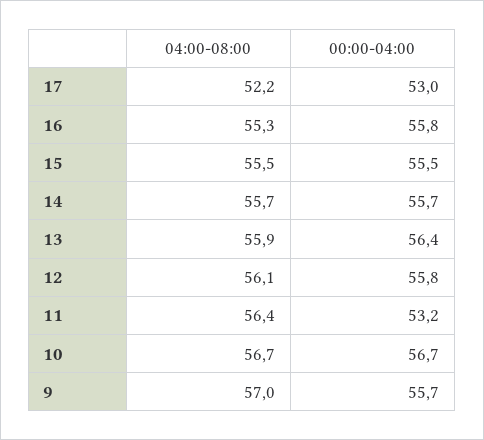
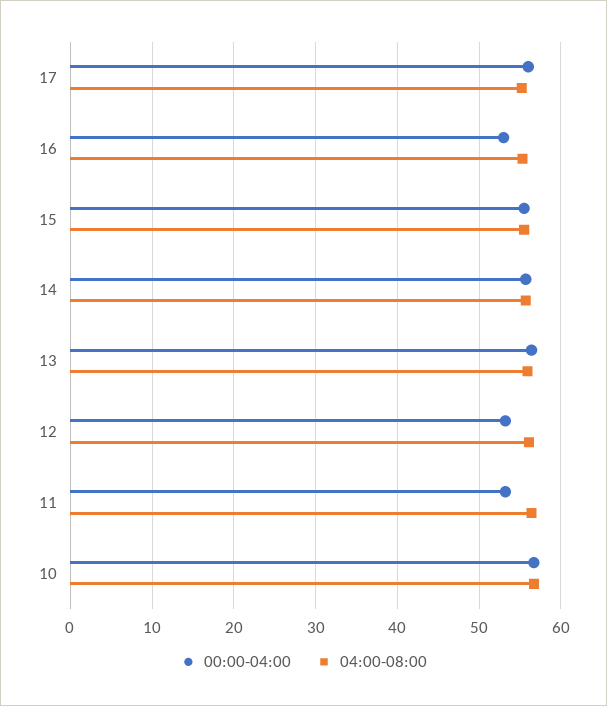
04:00-08:00, 17: 52.2 -> 55
00:00-04:00, 17: 53 -> 56
00:00-04:00, 16: 55.8 -> 53
00:00-04:00, 12: 55.8 -> 53
04:00-08:00, 9: 57 -> none
00:00-04:00, 9: 55.7 -> none

